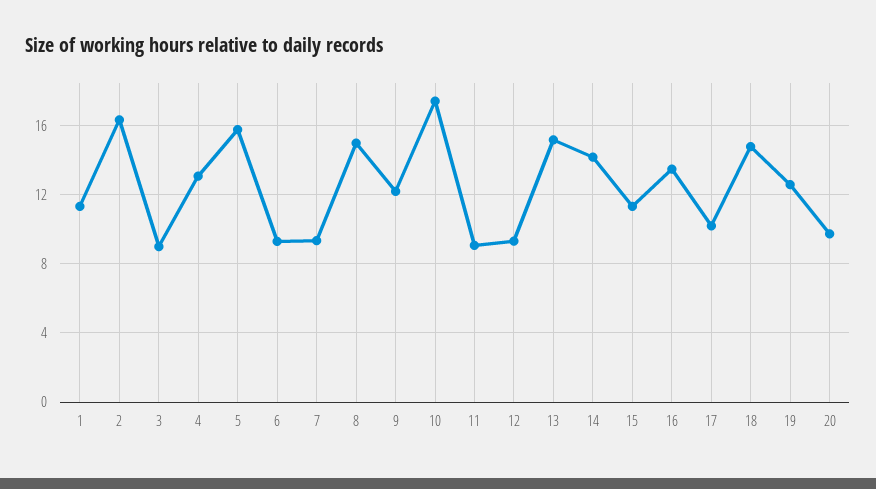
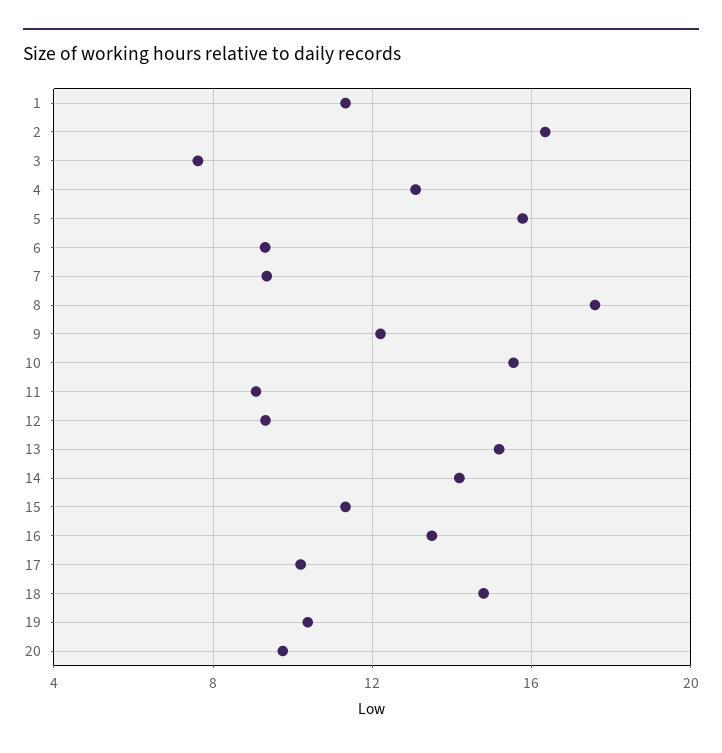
3: 9 -> 7.5
8: 15 -> 17.5
10: 17.5 -> 15.5
19: 12.5 -> 10.5

